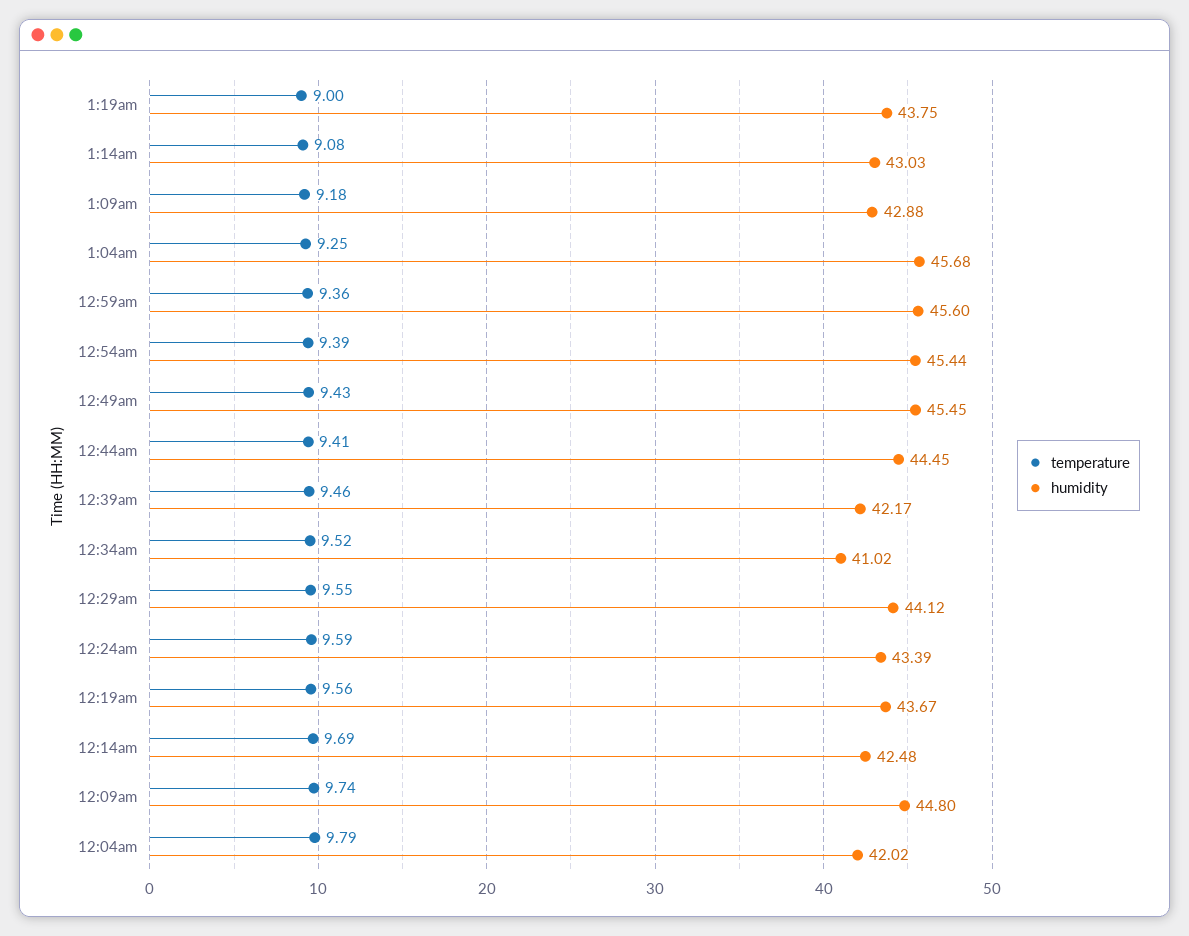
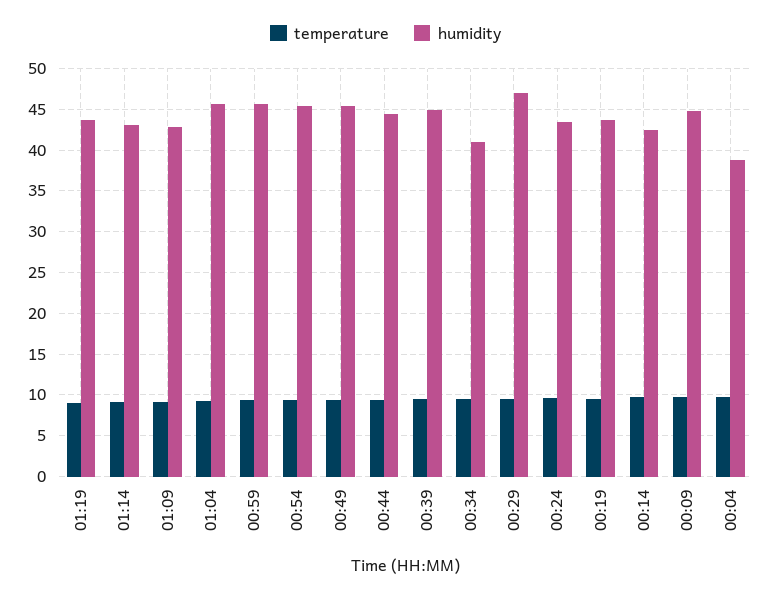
humidity, 12:39am: 42.17 -> 45
humidity, 12:29am: 44.12 -> 47
humidity, 12:04am: 42.02 -> 39

